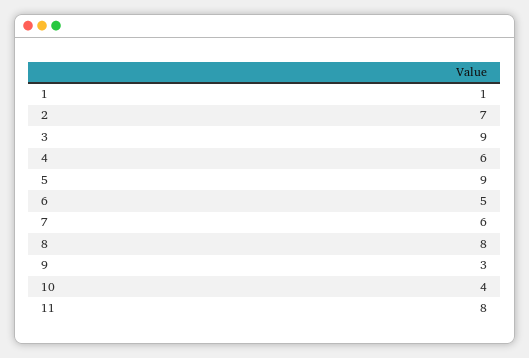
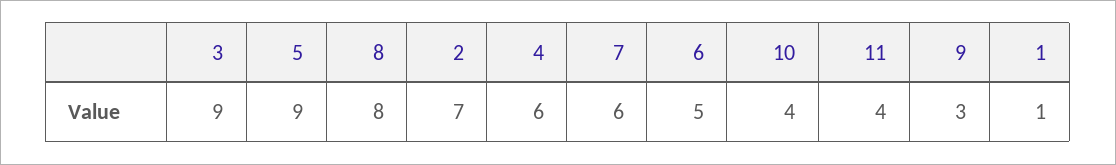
11: 8 -> 4

